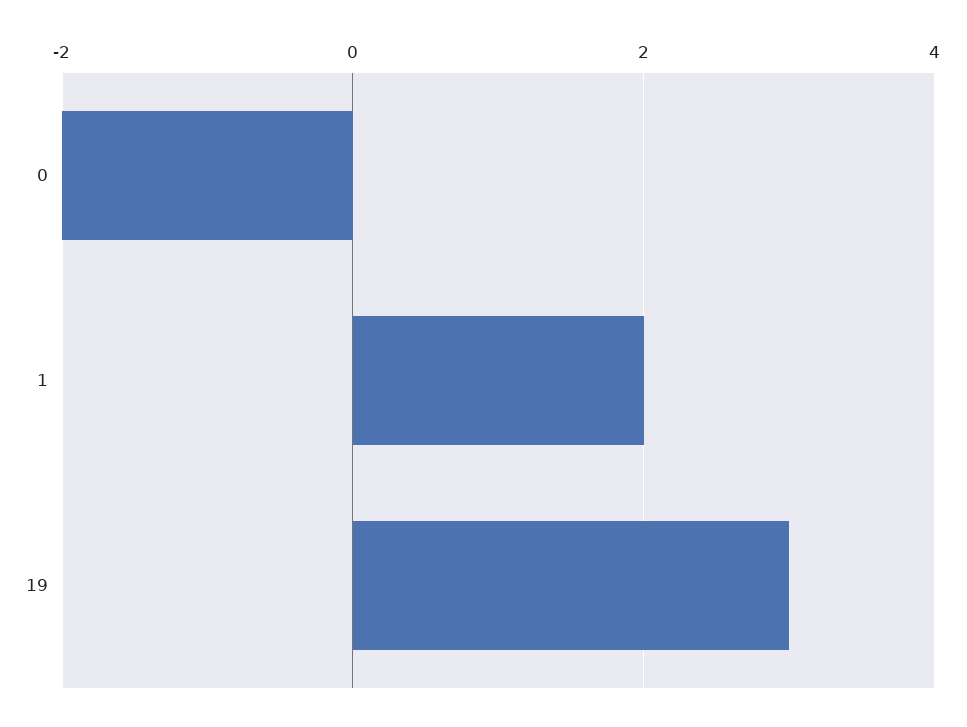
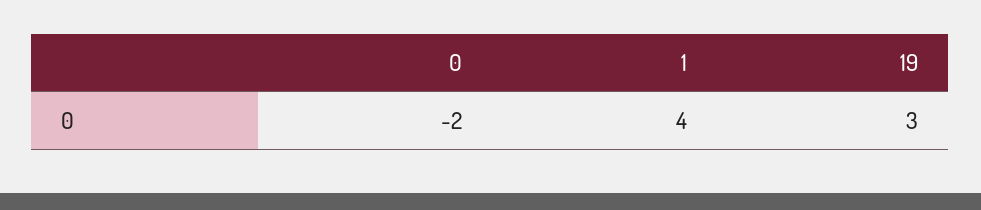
1: 2 -> 4

